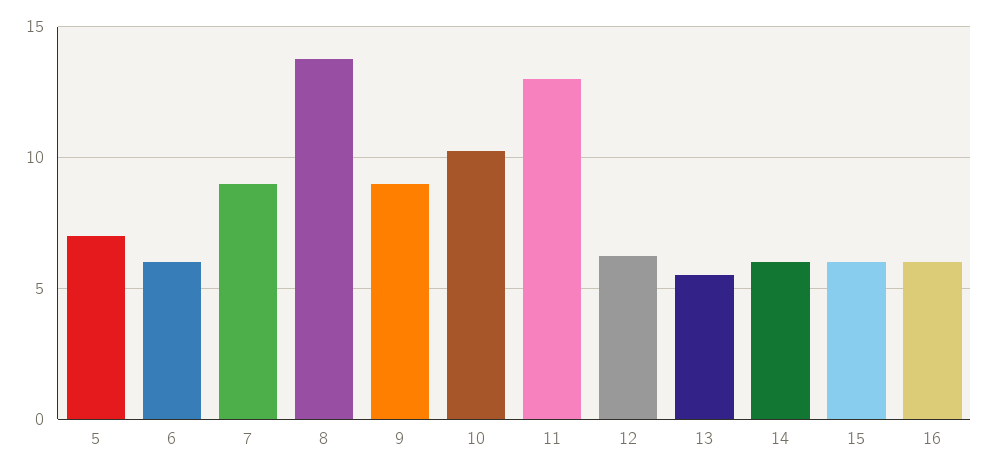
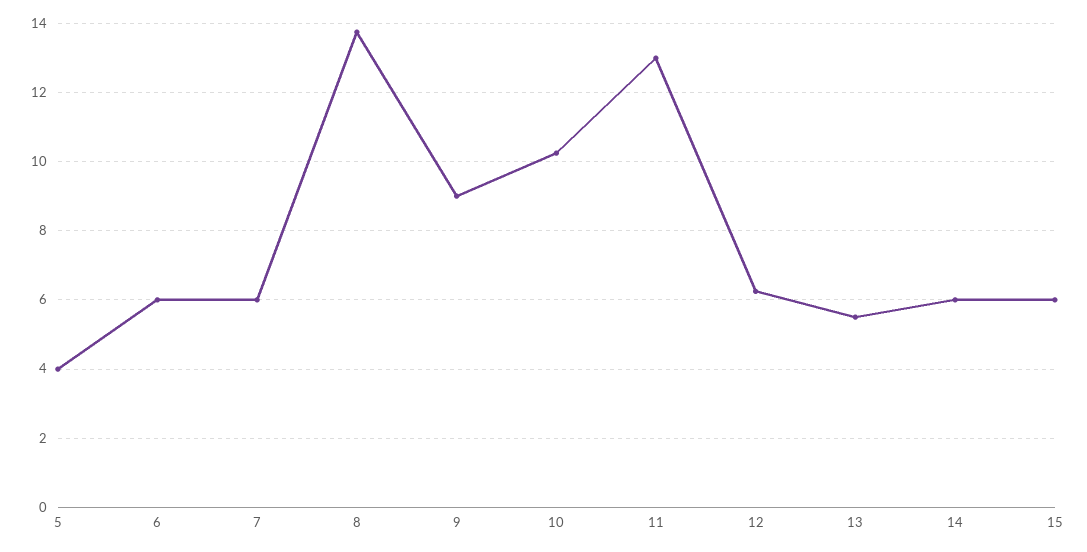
5: 7 -> 4
7: 9 -> 6
16: 6 -> none

